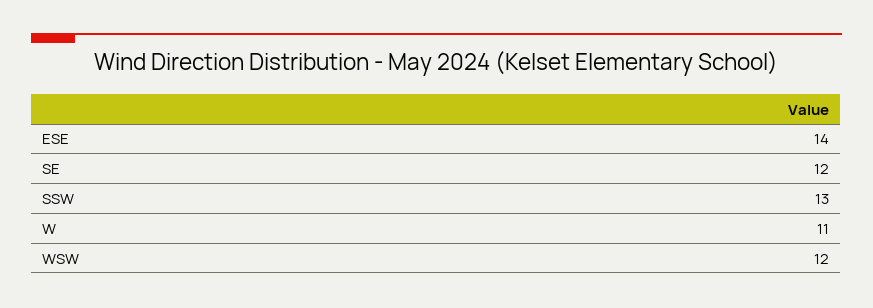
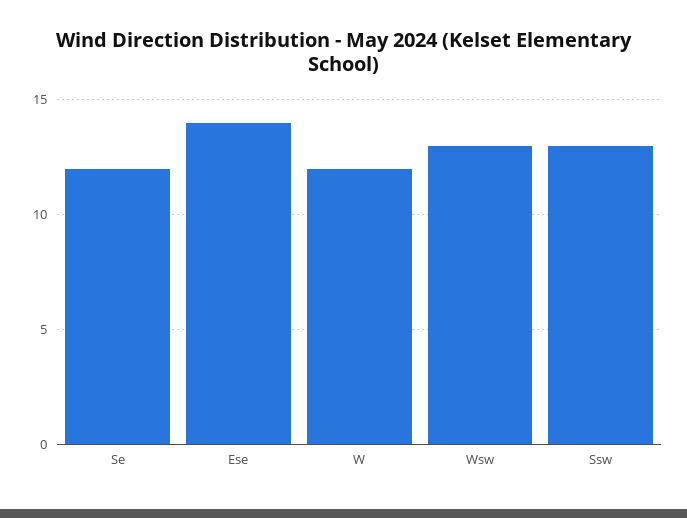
W: 11 -> 12
WSW: 12 -> 13

